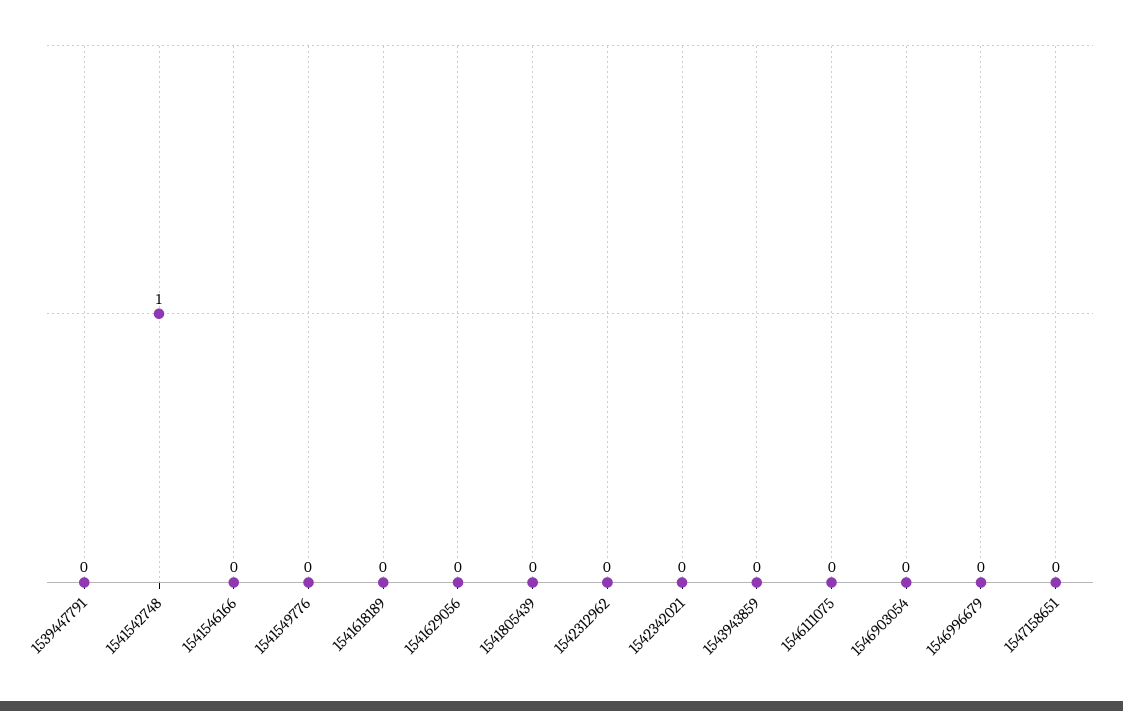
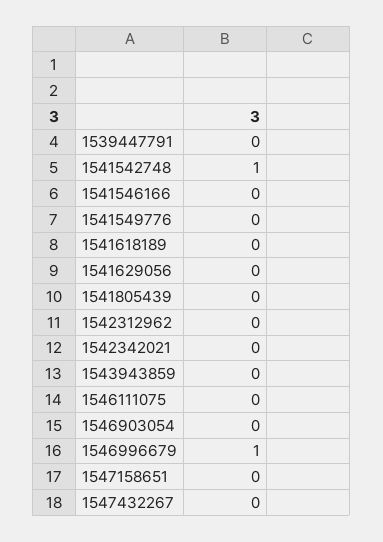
1546996679: 0 -> 1
1547432267: none -> 0

